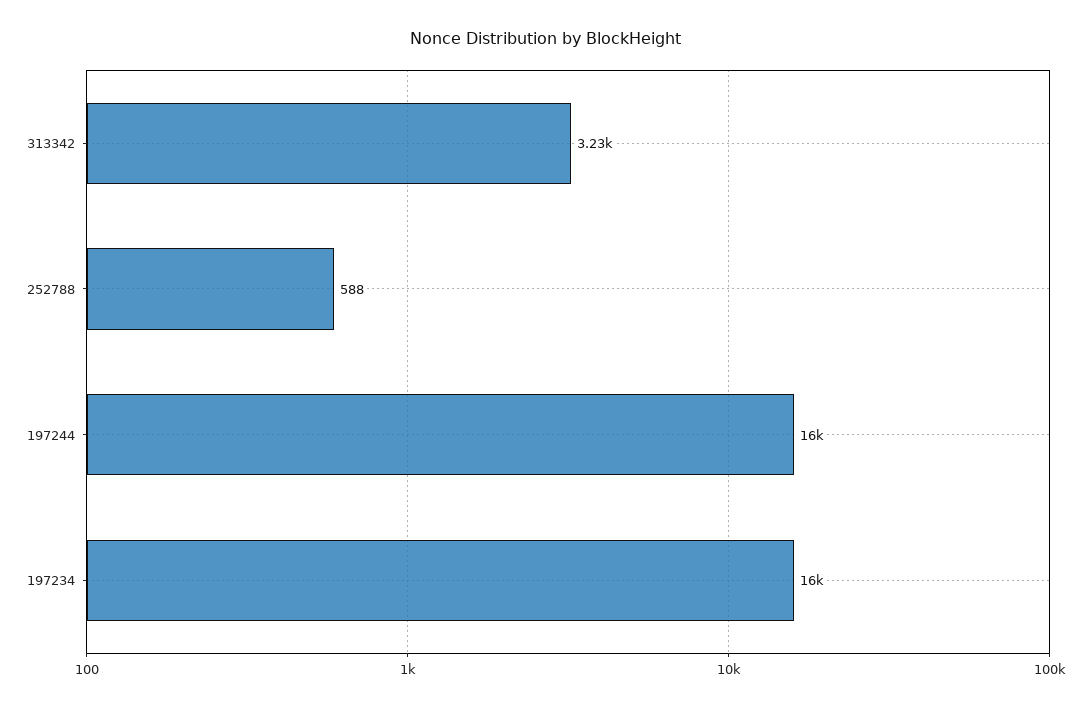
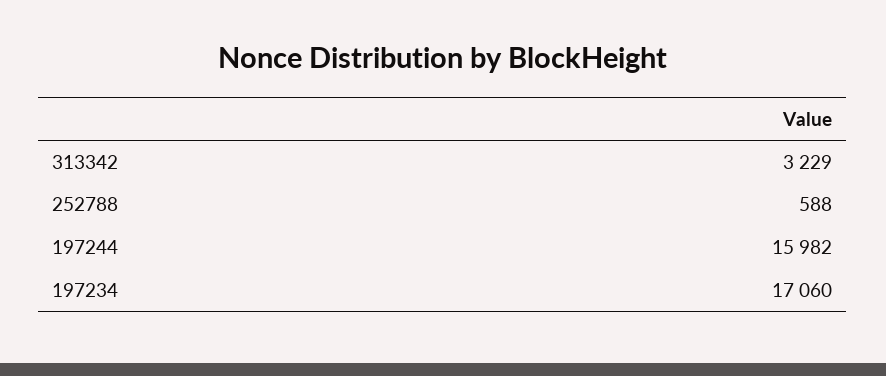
197234: 16000 -> 17060

